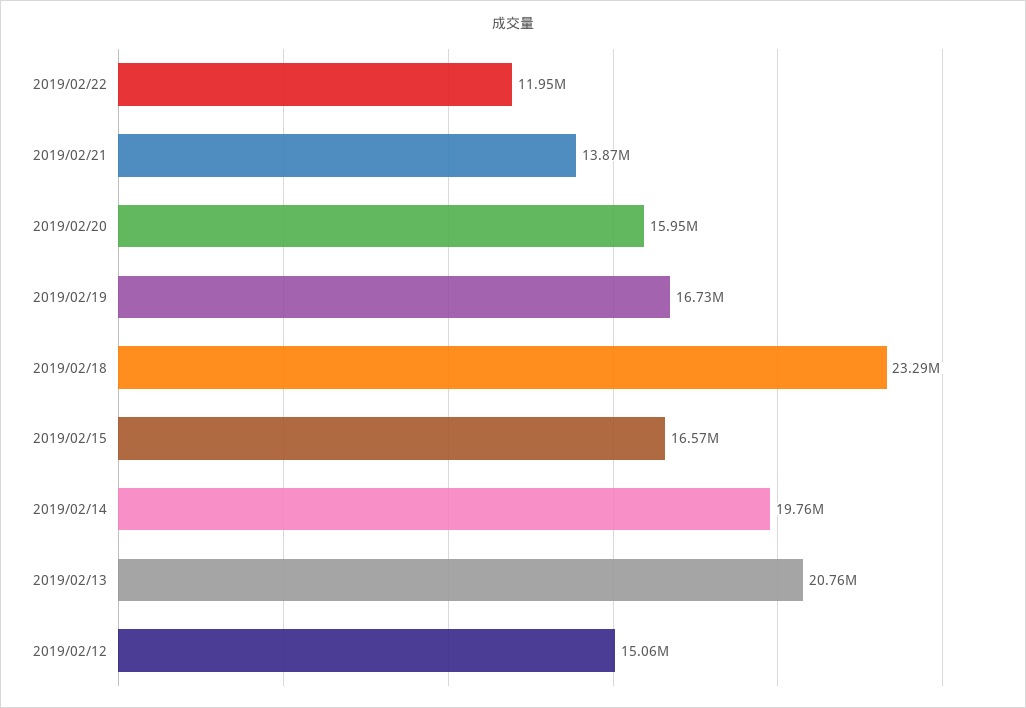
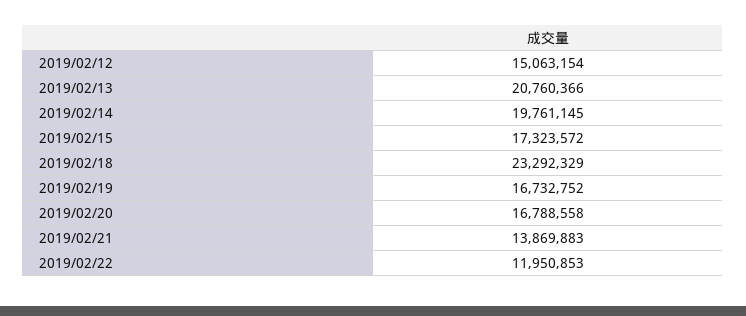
2019/02/20: 15950000 -> 16788558
2019/02/15: 16570000 -> 17323572

